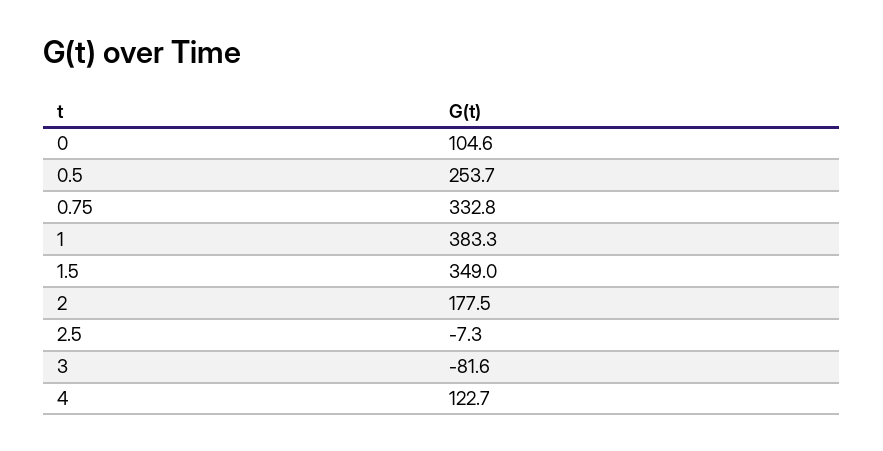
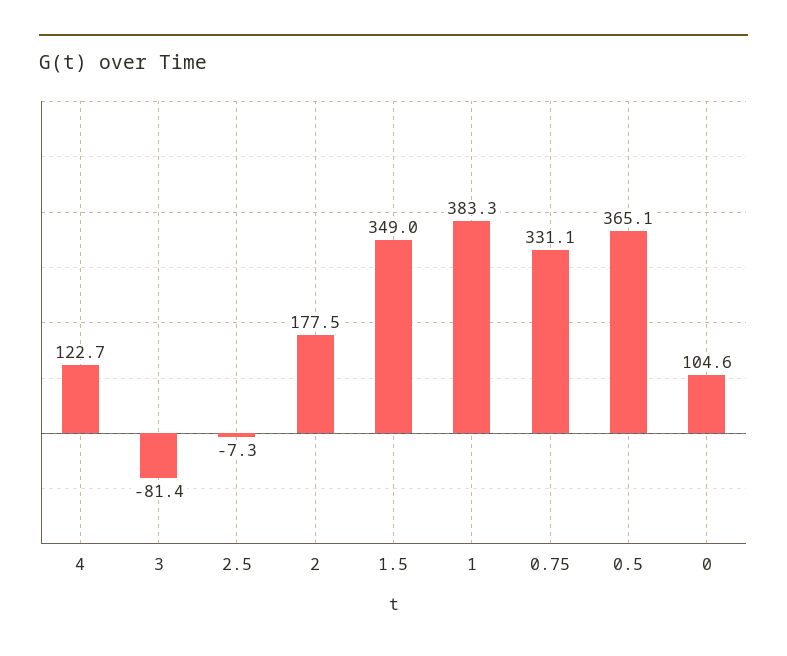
0.5: 253.7 -> 365.1
0.75: 332.8 -> 331.1
3: -81.6 -> -81.4

